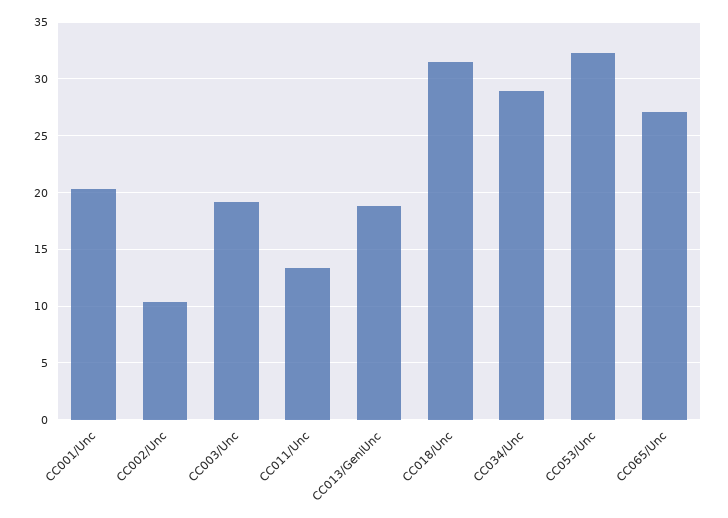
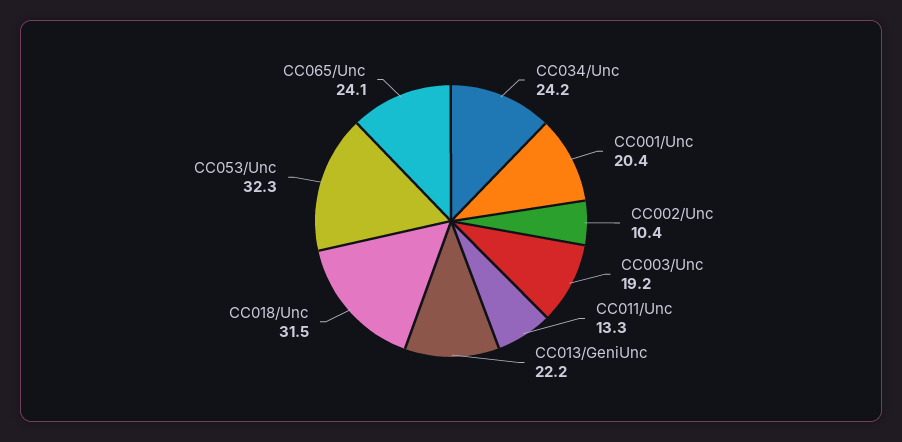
CC013/GeniUnc: 19 -> 22.2
CC034/Unc: 29 -> 24.2
CC065/Unc: 27 -> 24.1

